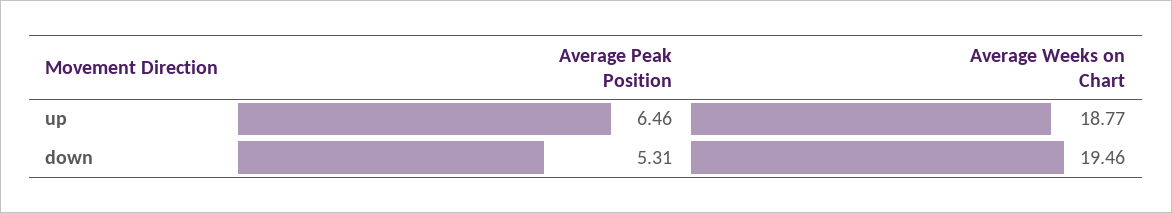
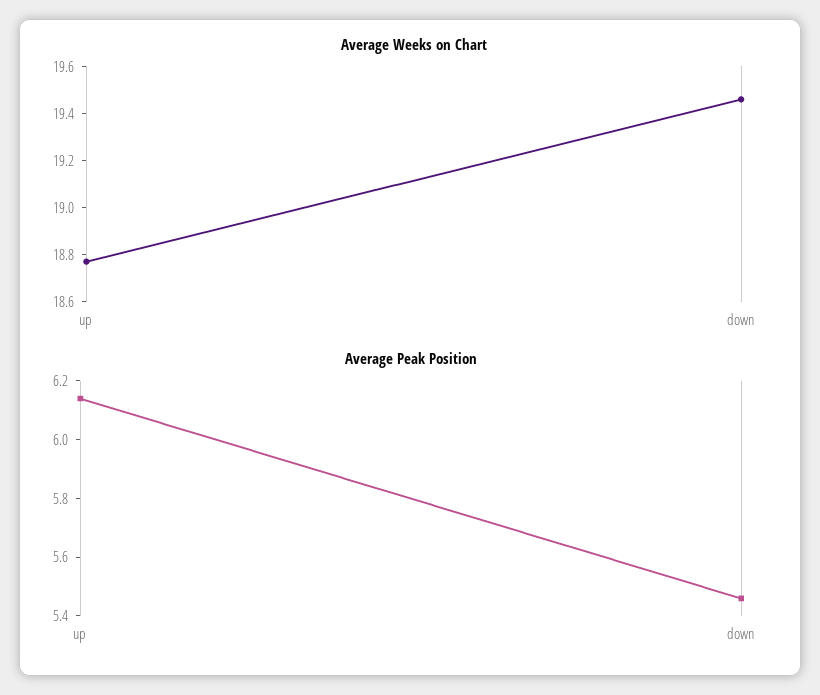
Average Peak Position, up: 6.46 -> 6.15
Average Peak Position, down: 5.31 -> 5.45

